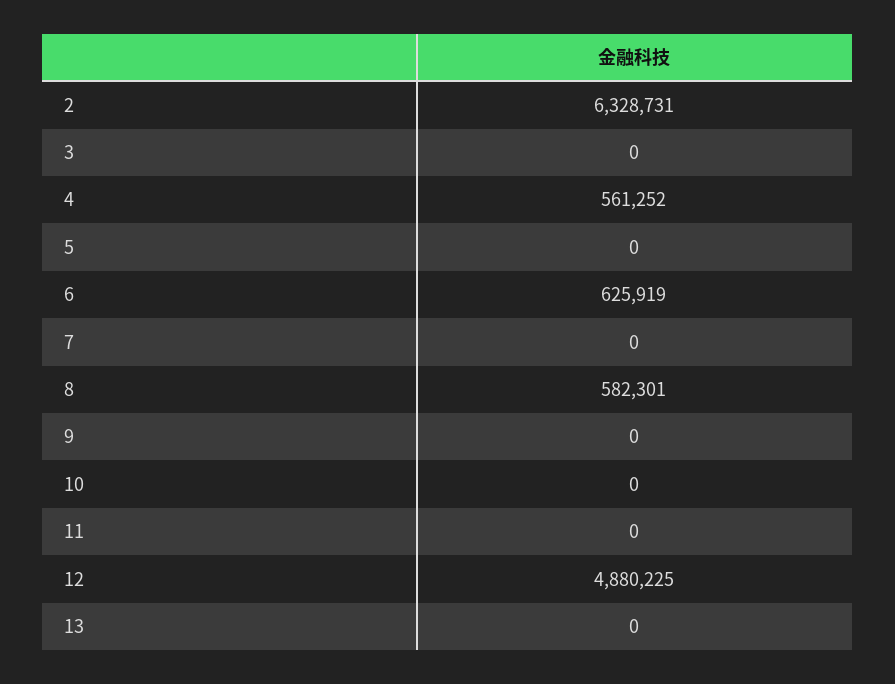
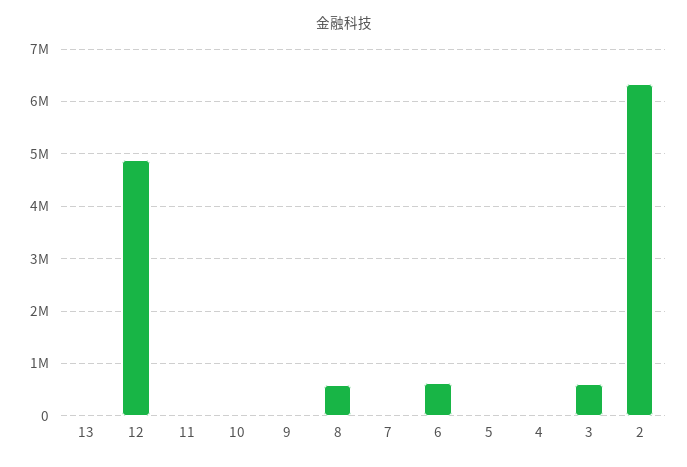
3: 0 -> 600000
4: 561252 -> 0

